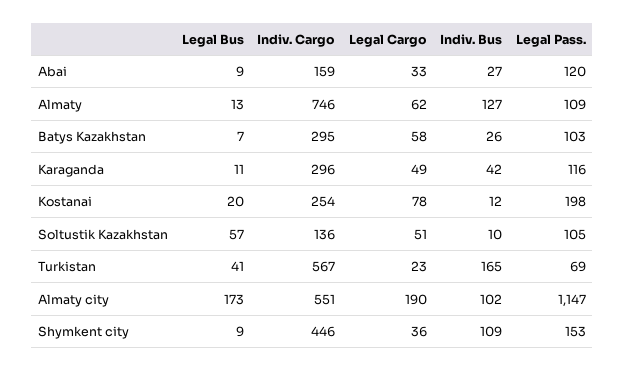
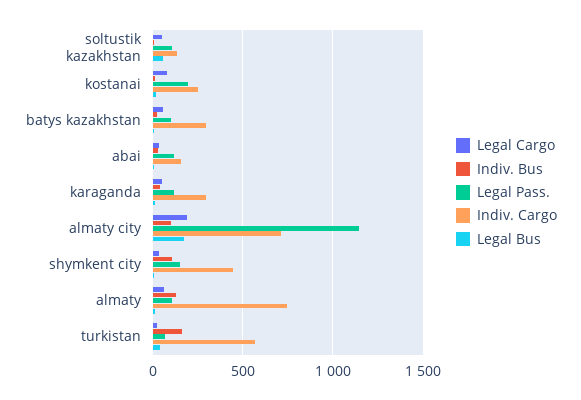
Indiv. Cargo, Almaty city: 551 -> 700

